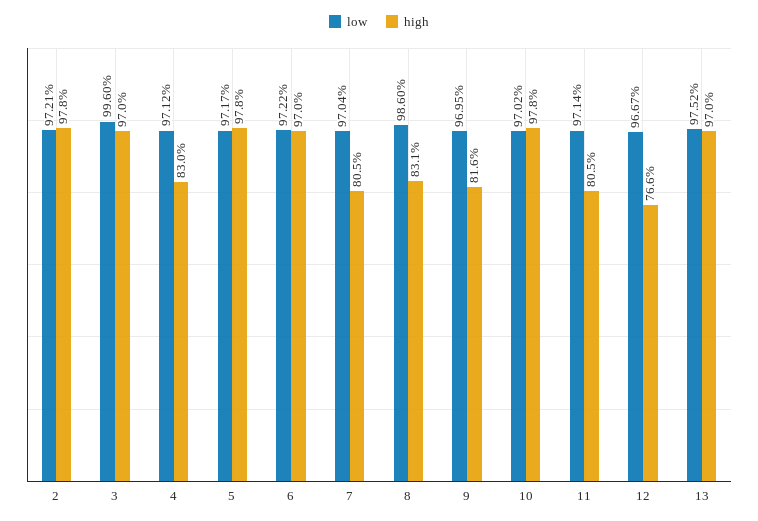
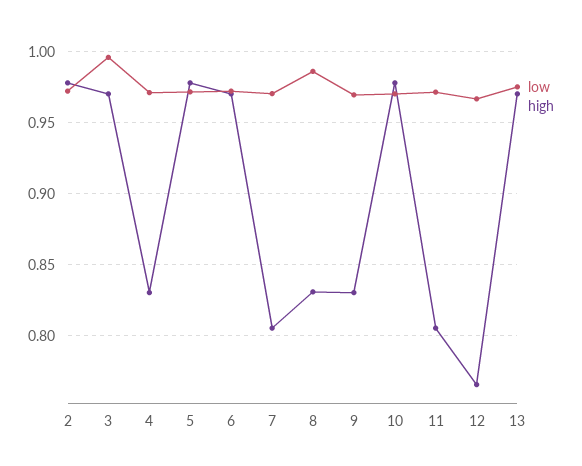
high, 9: 0.816 -> 0.83

